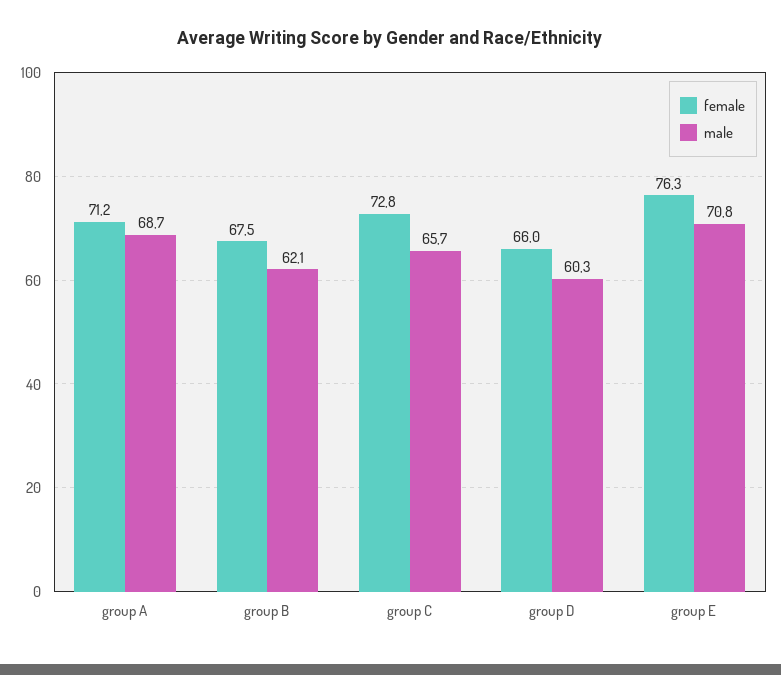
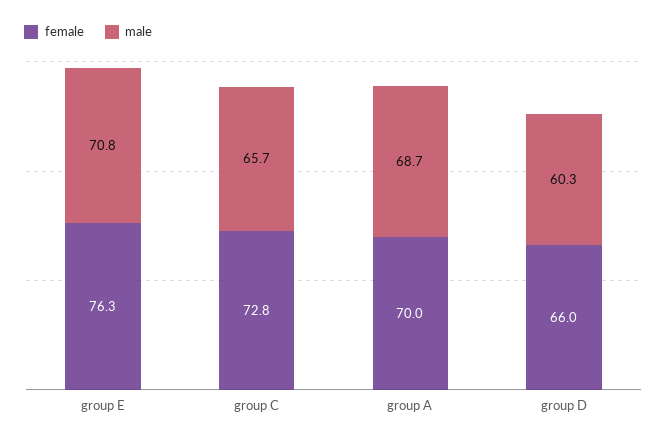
female, group A: 71.2 -> 70
female, group B: 67.5 -> none
male, group B: 62.1 -> none

